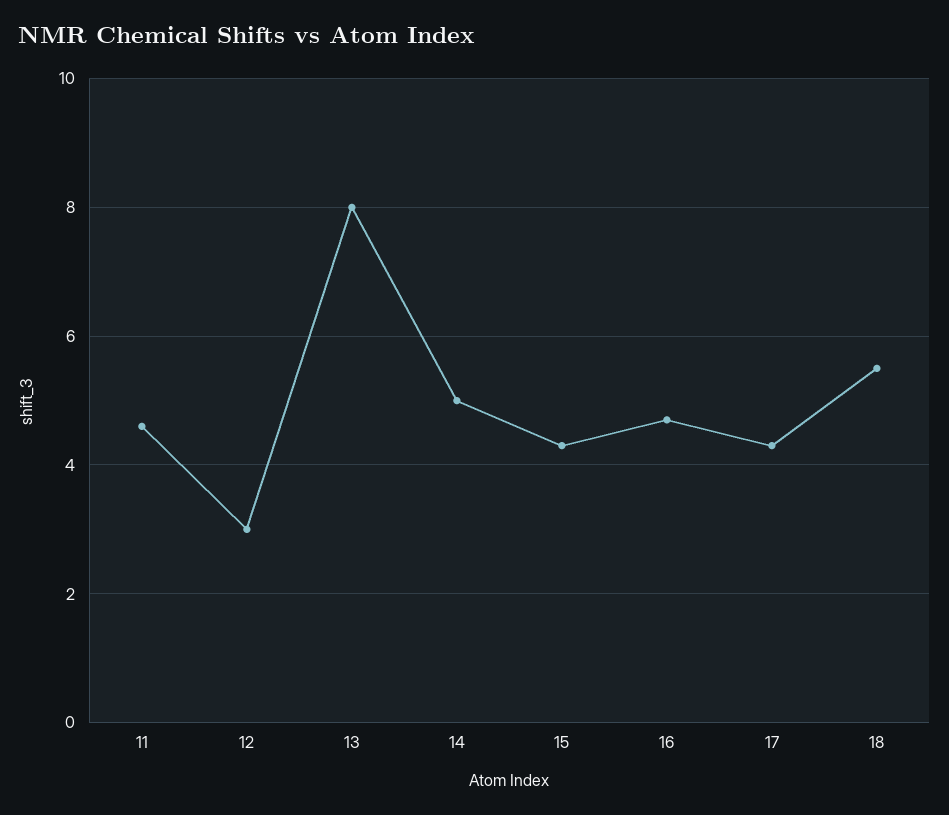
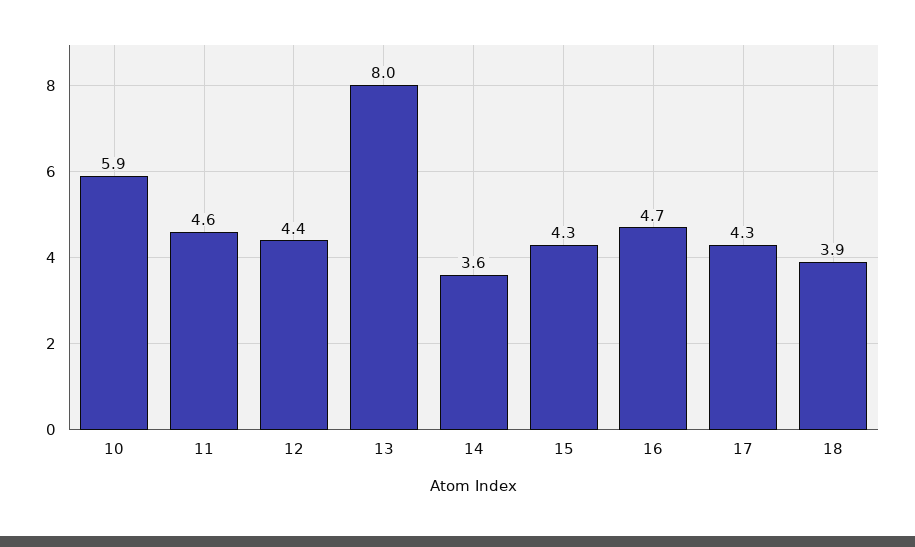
12: 3 -> 4.4
14: 5 -> 3.6
18: 5.5 -> 3.9
10: none -> 5.9

